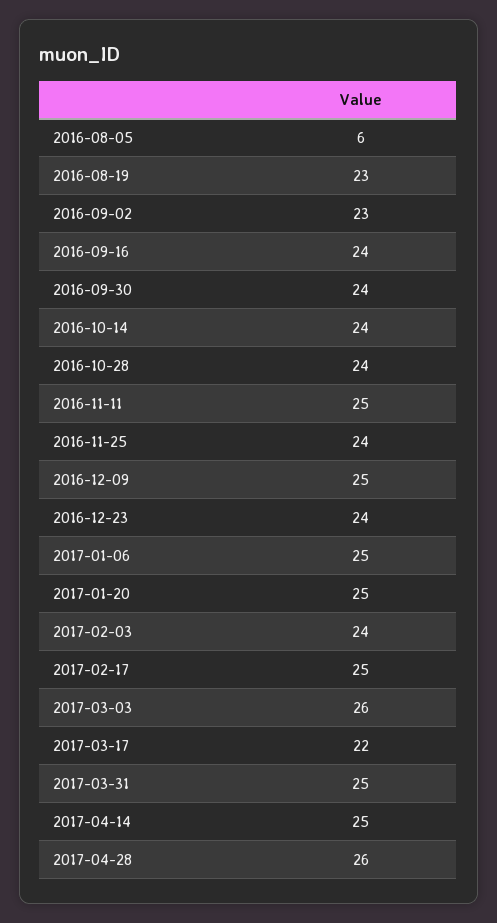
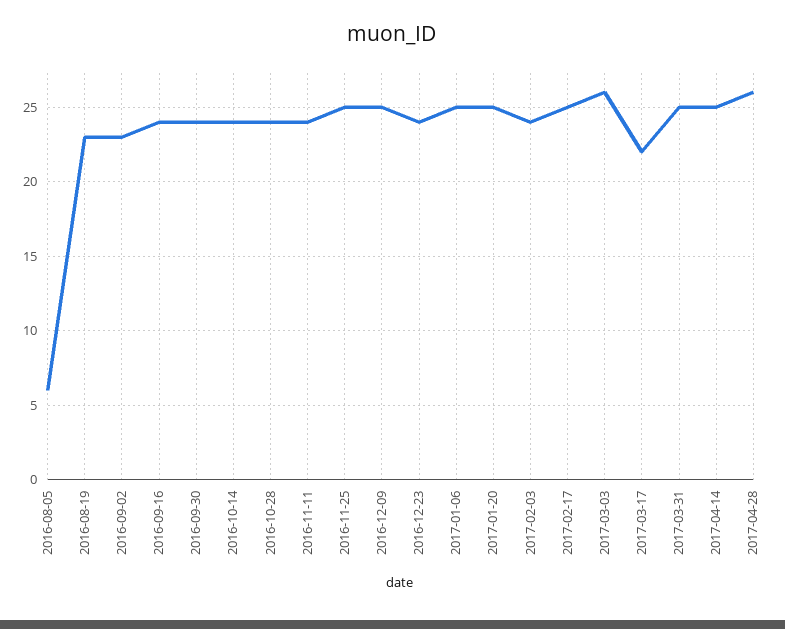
2016-11-11: 25 -> 24
2016-11-25: 24 -> 25

